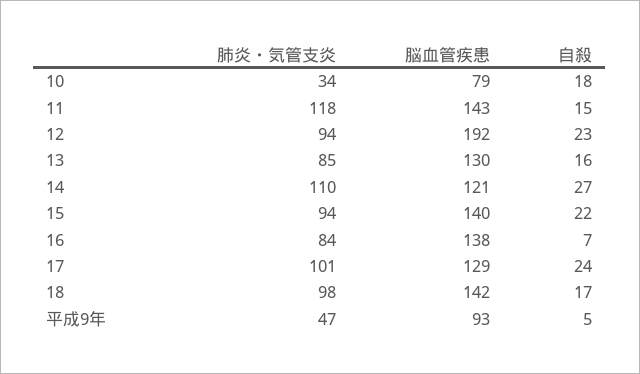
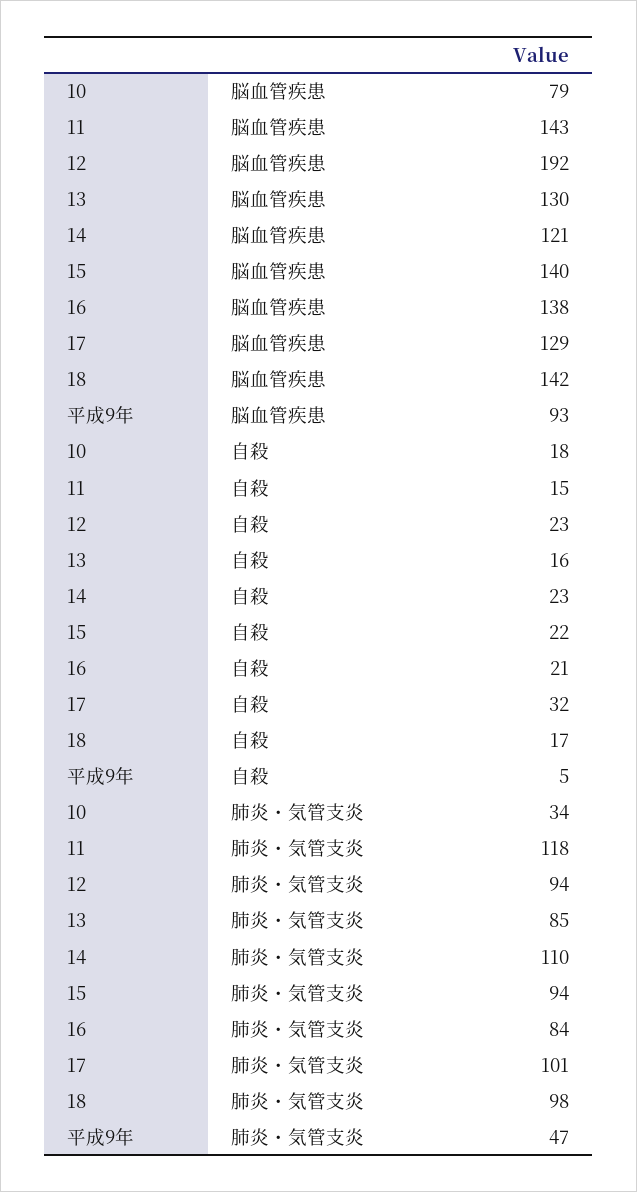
自殺, 14: 27 -> 23
自殺, 16: 7 -> 21
自殺, 17: 24 -> 32

